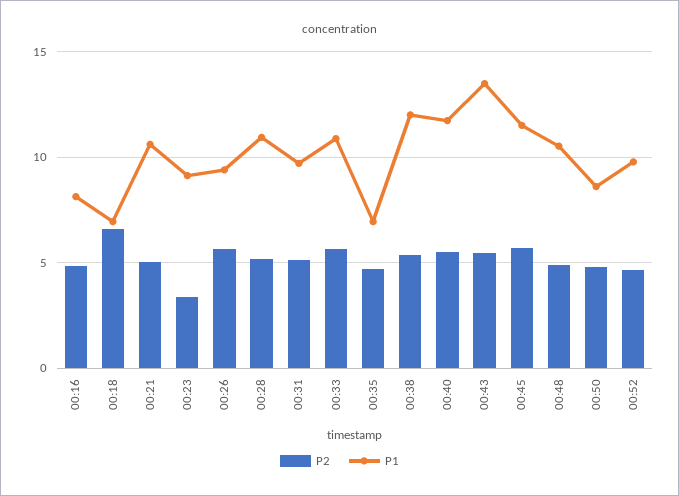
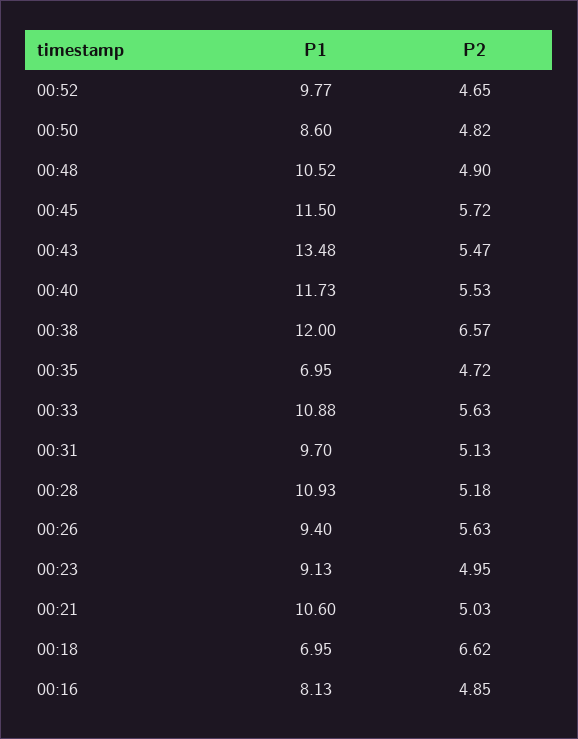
P2, 00:23: 3.5 -> 4.95
P2, 00:38: 5.5 -> 6.57

